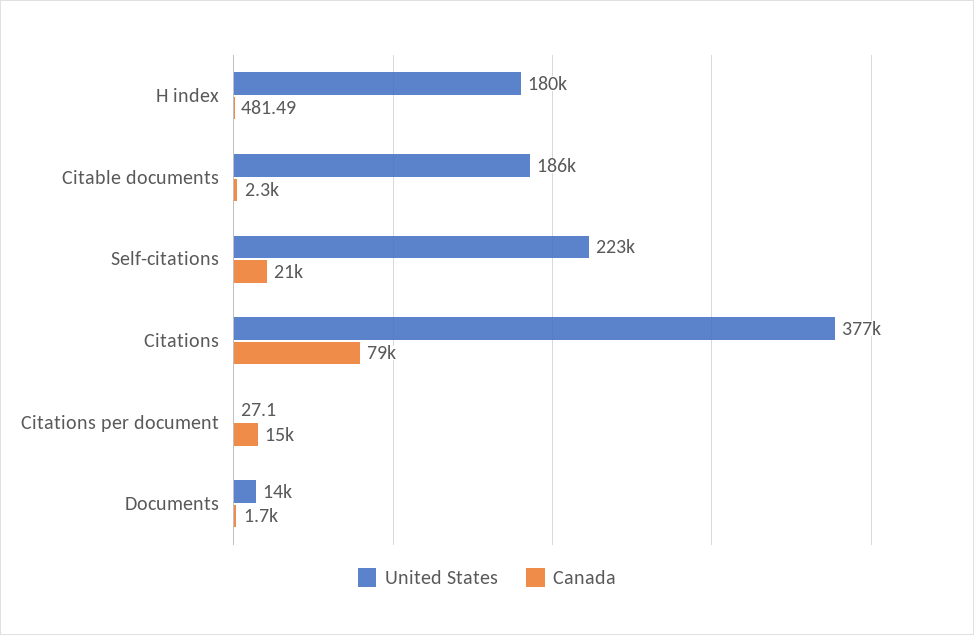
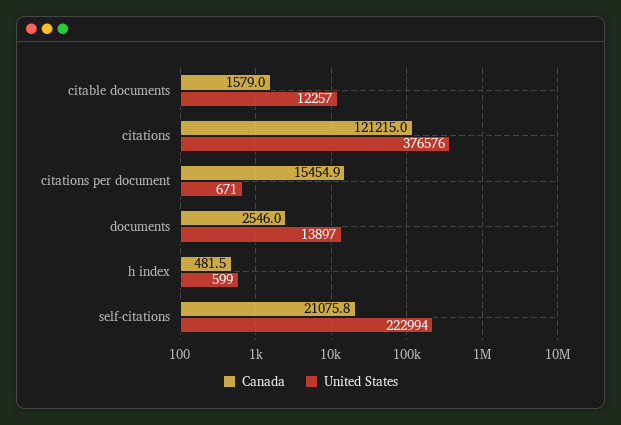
United States, H index: 180000 -> 599
United States, Citable documents: 186000 -> 12257
Canada, Citable documents: 2300 -> 1579
Canada, Citations: 79000 -> 121215
United States, Citations per document: 27.1 -> 671
Canada, Documents: 1700 -> 2546

